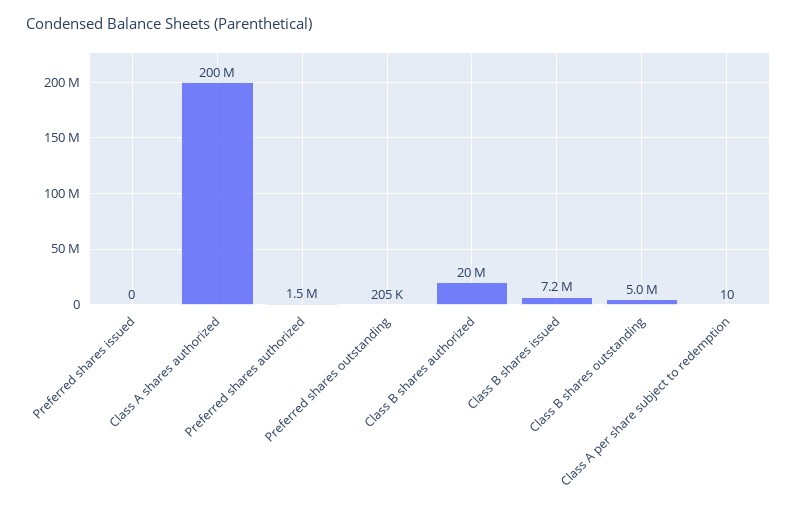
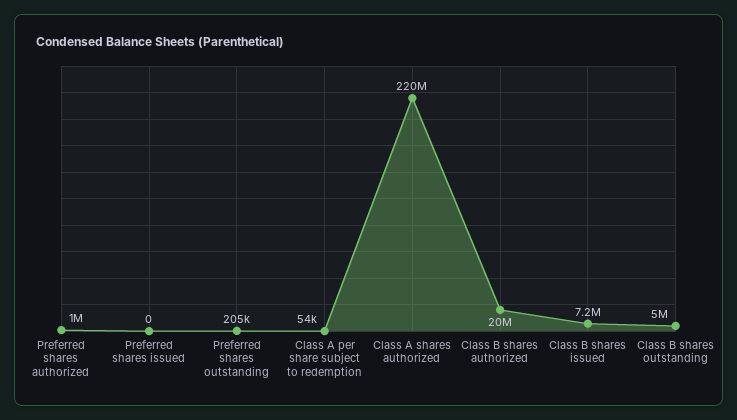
Class A shares authorized: 200000000 -> 220000000
Preferred shares authorized: 1500000 -> 1000000
Class A per share subject to redemption: 10 -> 54000

